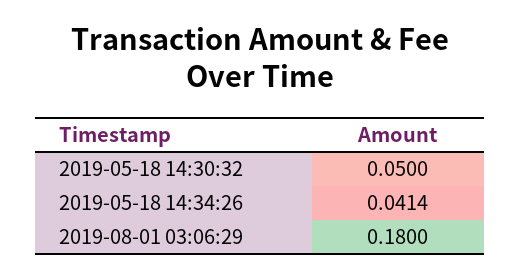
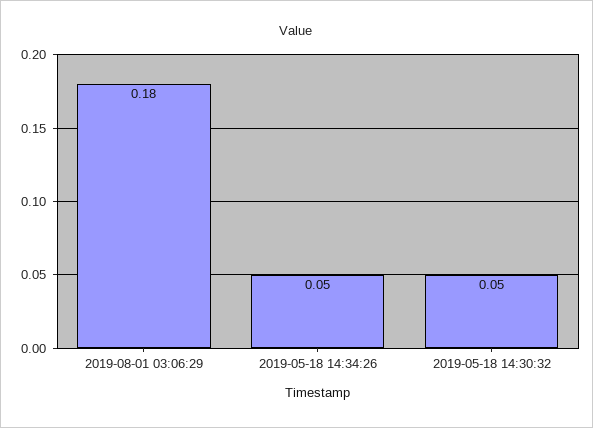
2019-05-18 14:34:26: 0.0414 -> 0.05

